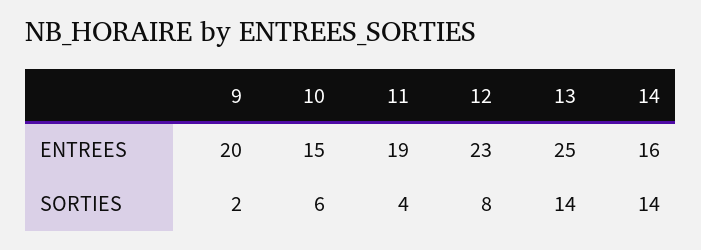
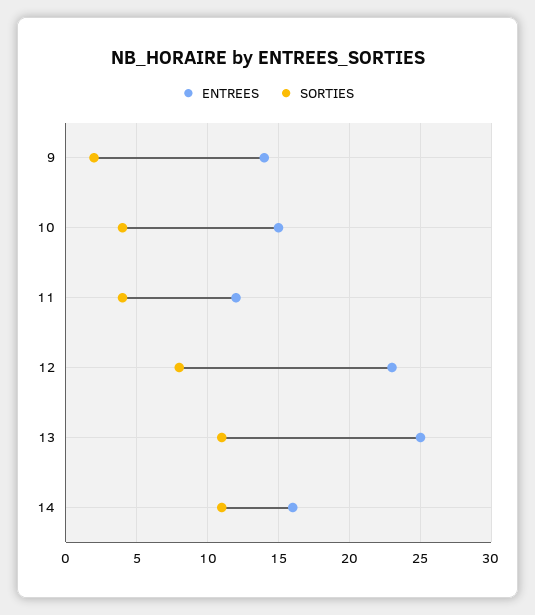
ENTREES, 9: 20 -> 14
ENTREES, 11: 19 -> 12
SORTIES, 10: 6 -> 4
SORTIES, 13: 14 -> 11
SORTIES, 14: 14 -> 11

